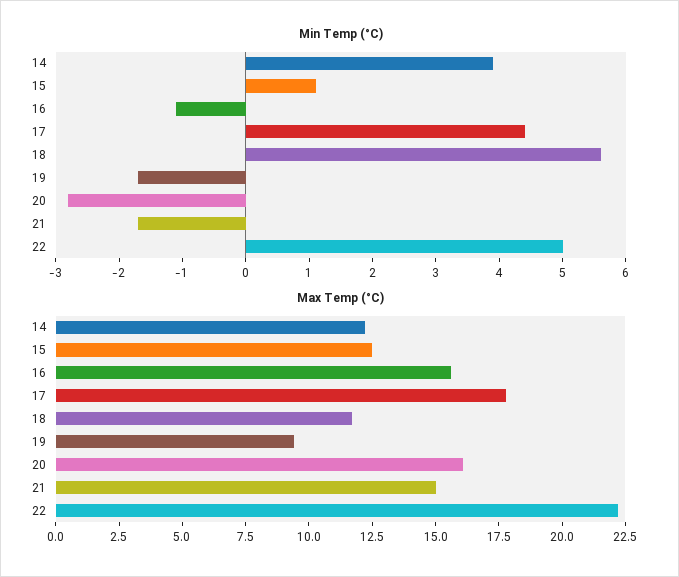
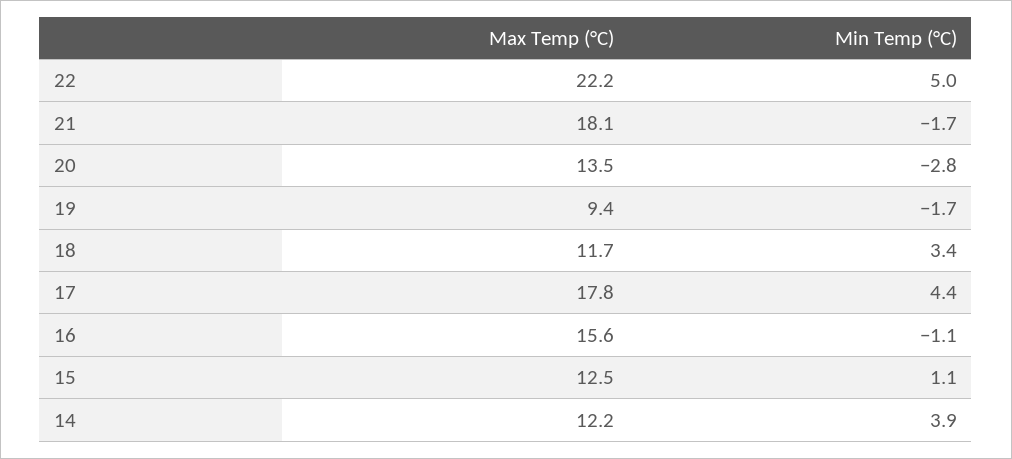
Min Temp (°C), 18: 5.5 -> 3.4
Max Temp (°C), 20: 16 -> 13.5
Max Temp (°C), 21: 15 -> 18.1

